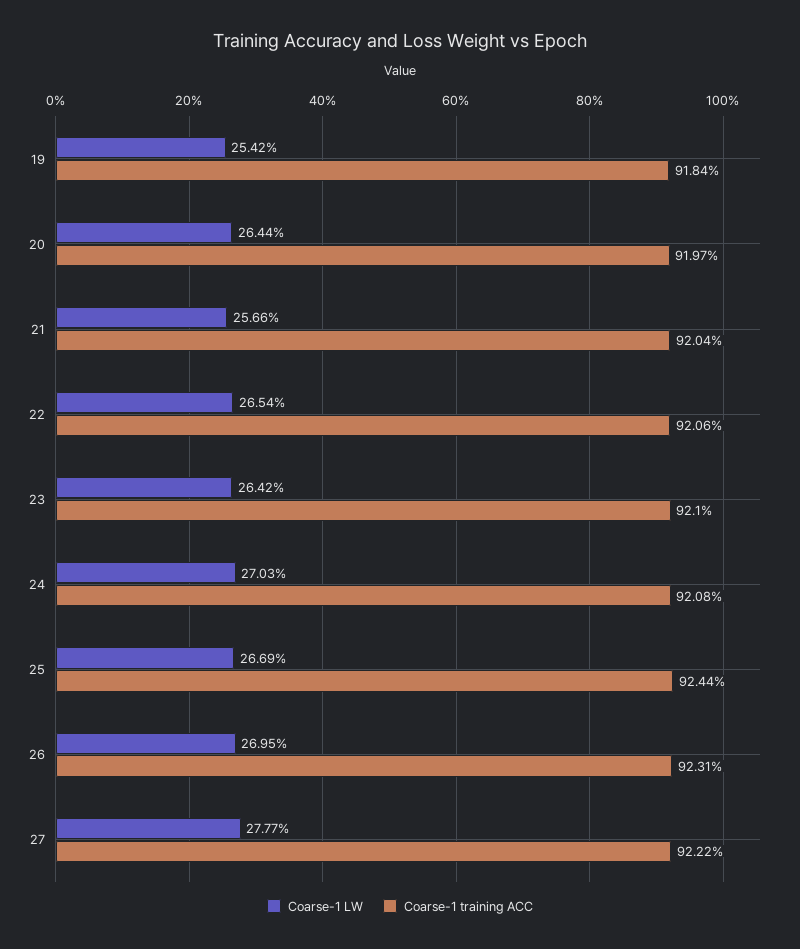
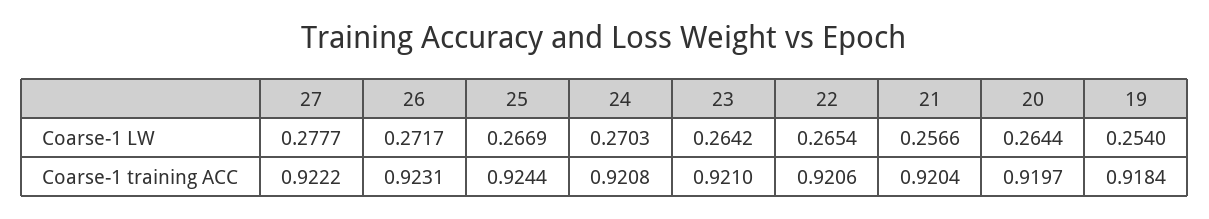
Coarse-1 LW, 19: 0.2542 -> 0.254
Coarse-1 LW, 26: 0.2695 -> 0.2717

